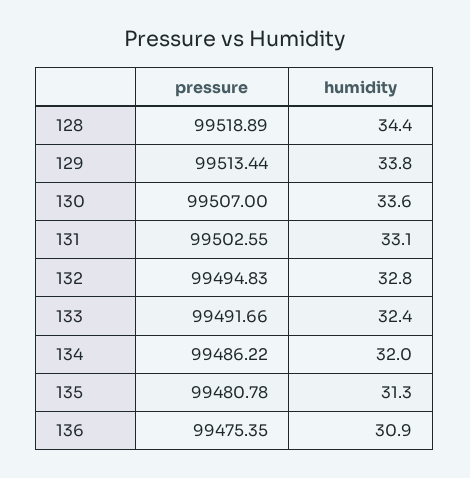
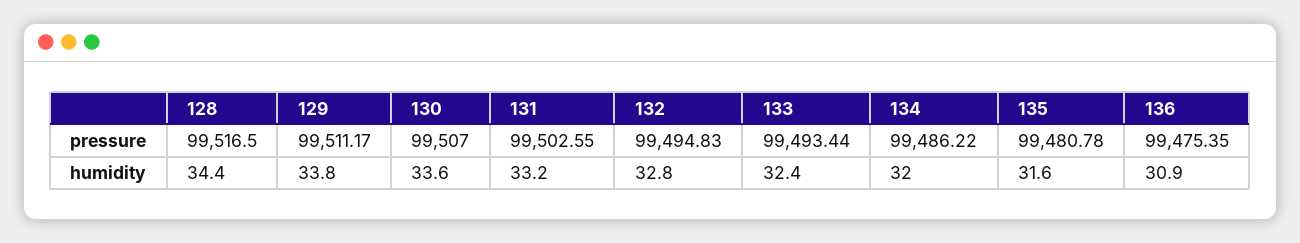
pressure, 128: 99518.89 -> 99516.5
pressure, 129: 99513.44 -> 99511.17
humidity, 131: 33.1 -> 33.2
pressure, 133: 99491.66 -> 99493.44
humidity, 135: 31.3 -> 31.6

